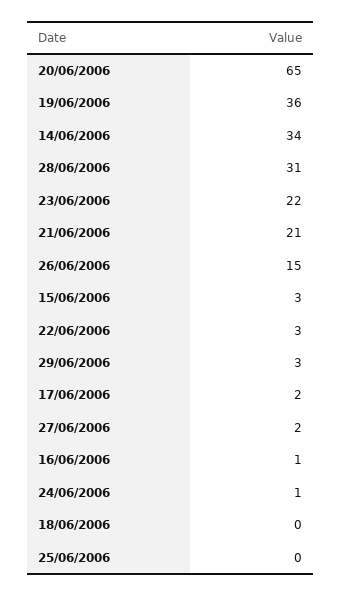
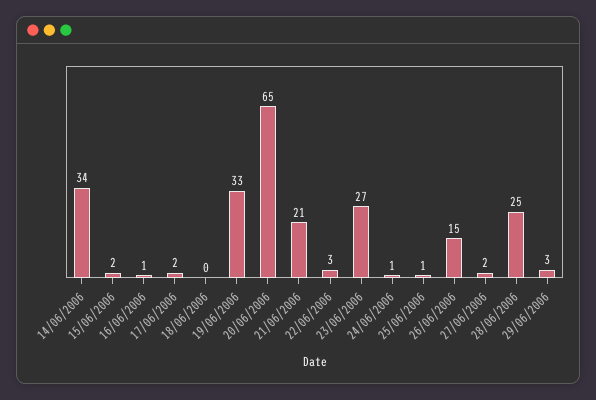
19/06/2006: 36 -> 33
28/06/2006: 31 -> 25
23/06/2006: 22 -> 27
15/06/2006: 3 -> 2
25/06/2006: 0 -> 1

